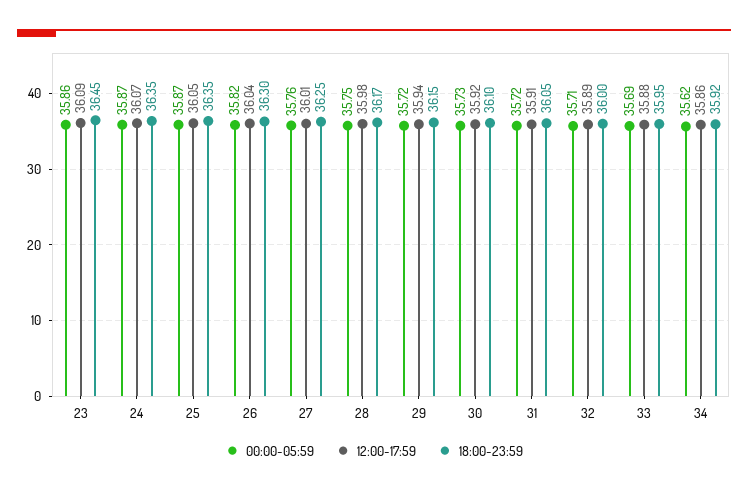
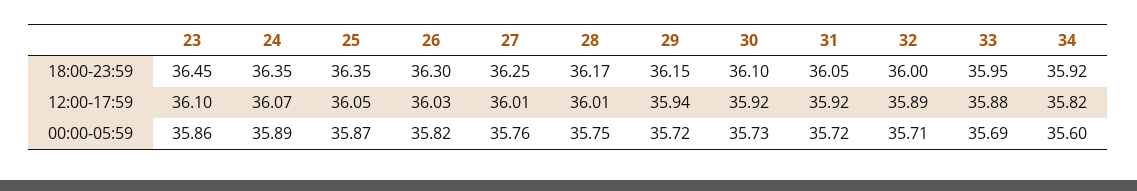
12:00-17:59, 23: 36.09 -> 36.1
00:00-05:59, 24: 35.87 -> 35.89
12:00-17:59, 26: 36.04 -> 36.03
12:00-17:59, 28: 35.98 -> 36.01
12:00-17:59, 31: 35.91 -> 35.92
00:00-05:59, 34: 35.62 -> 35.6
12:00-17:59, 34: 35.86 -> 35.82

